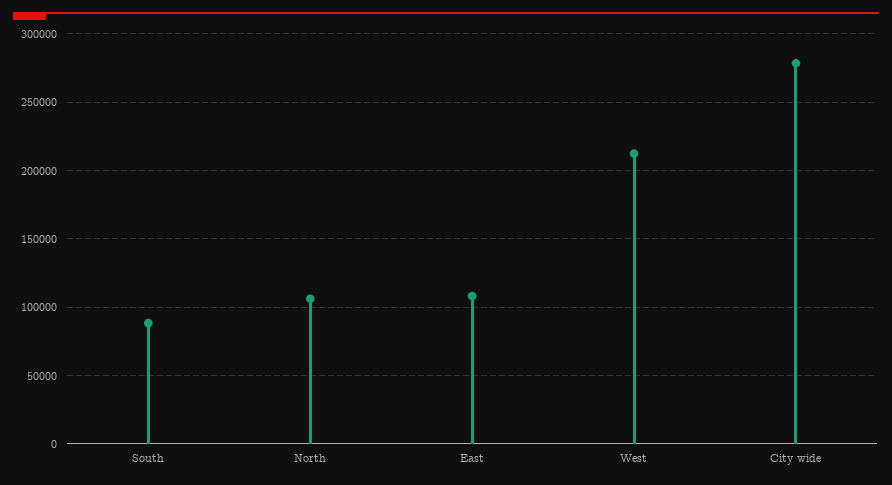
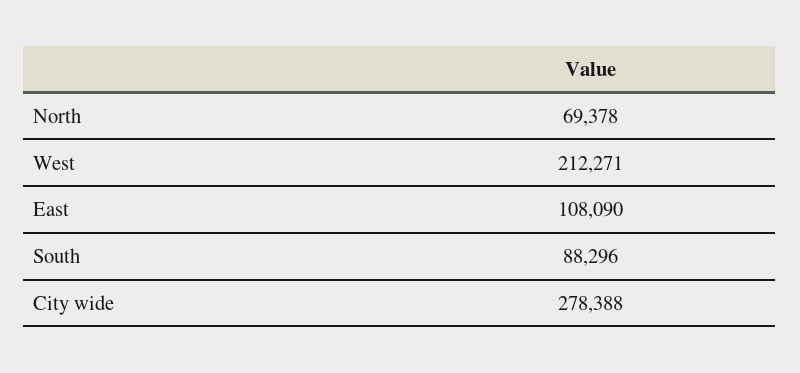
North: 105000 -> 69378

